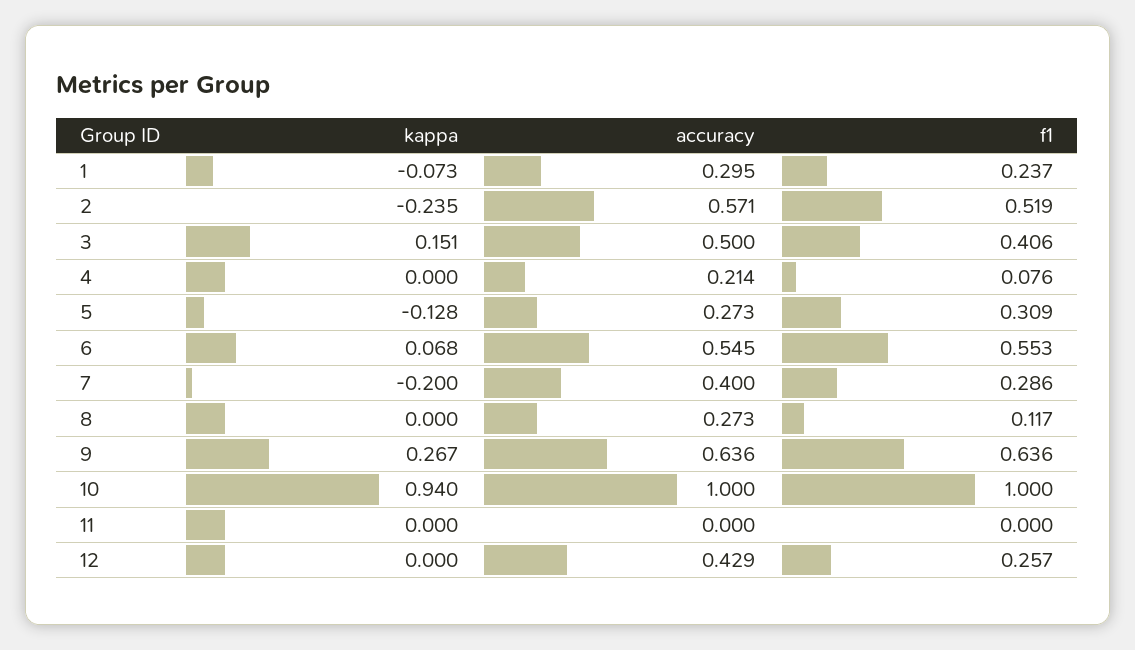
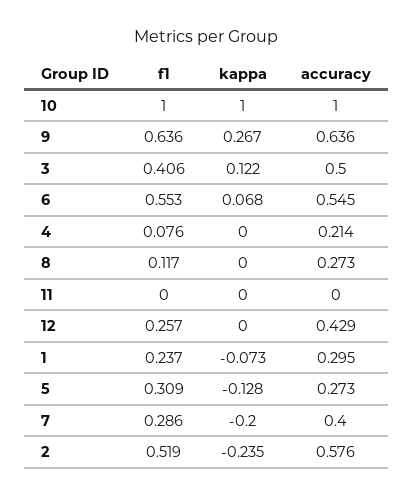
accuracy, 2: 0.571 -> 0.576
kappa, 3: 0.151 -> 0.122
kappa, 10: 0.94 -> 1

